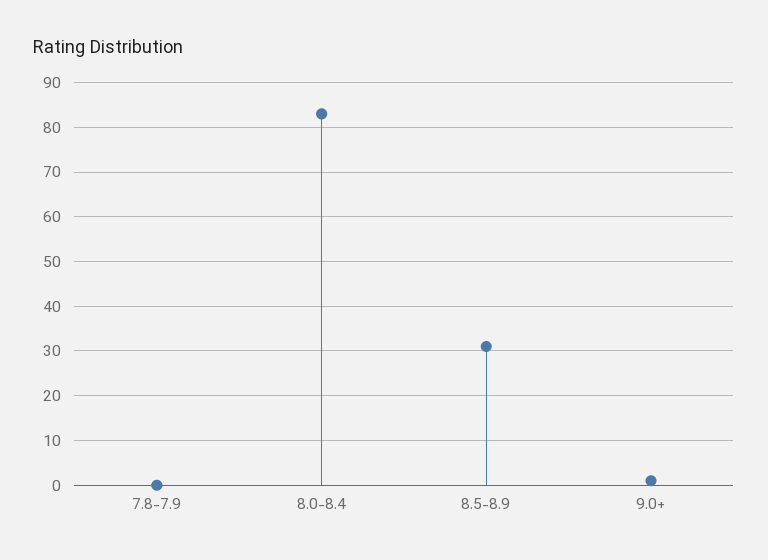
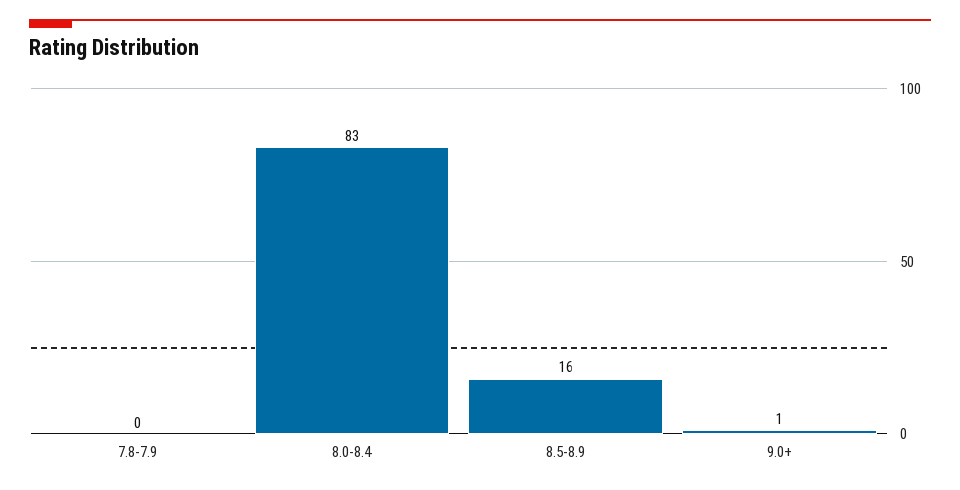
8.5-8.9: 30 -> 16

